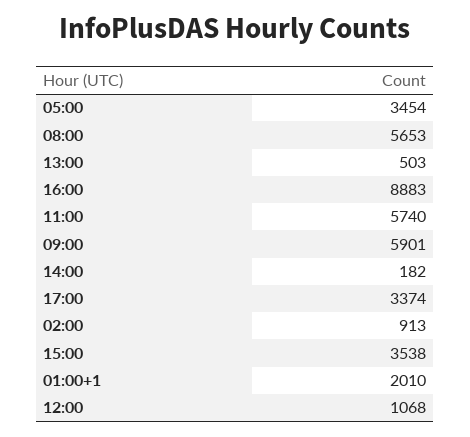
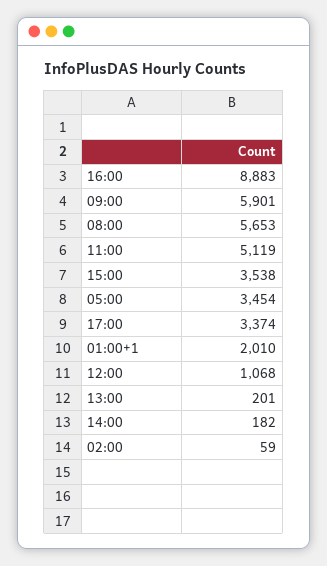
13:00: 503 -> 201
11:00: 5740 -> 5119
02:00: 913 -> 59

